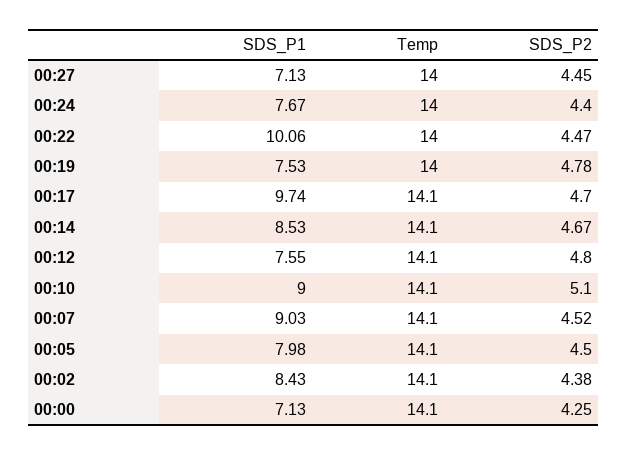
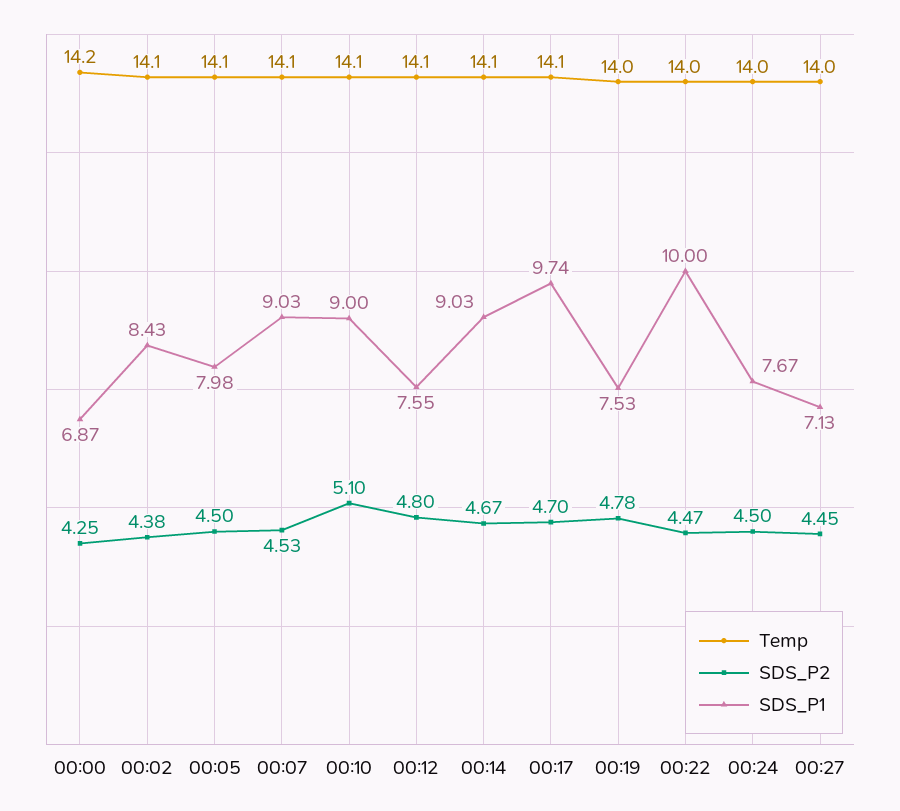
SDS_P2, 00:24: 4.4 -> 4.5
SDS_P1, 00:22: 10.06 -> 10
SDS_P1, 00:14: 8.53 -> 9.03
SDS_P2, 00:07: 4.52 -> 4.53
SDS_P1, 00:00: 7.13 -> 6.87
Temp, 00:00: 14.1 -> 14.2

